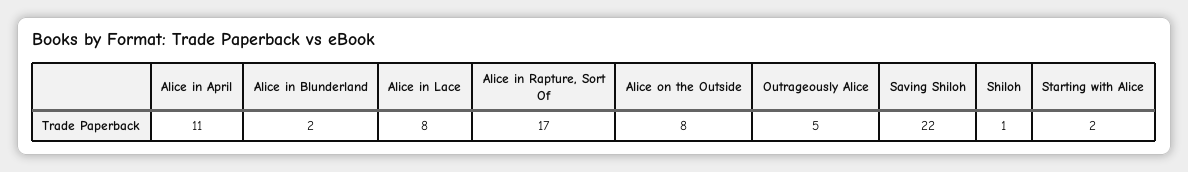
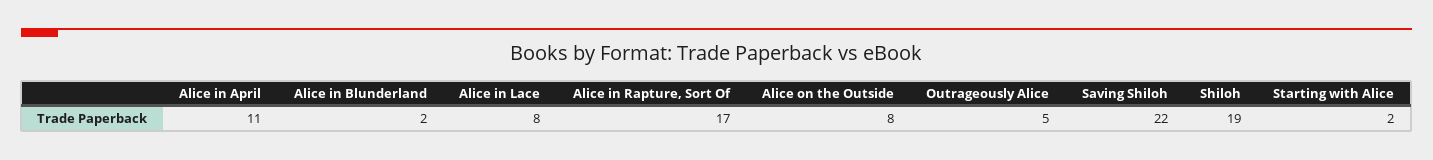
Shiloh: 1 -> 19

